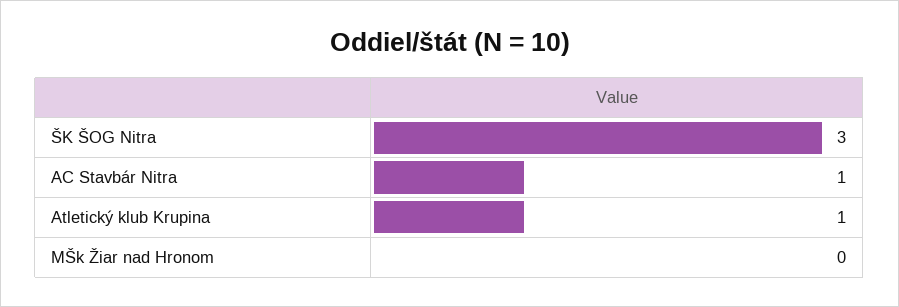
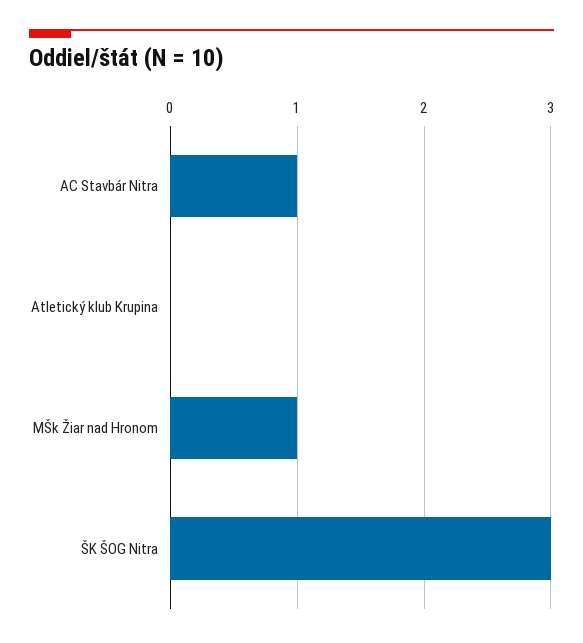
Atletický klub Krupina: 1 -> 0
MŠk Žiar nad Hronom: 0 -> 1

